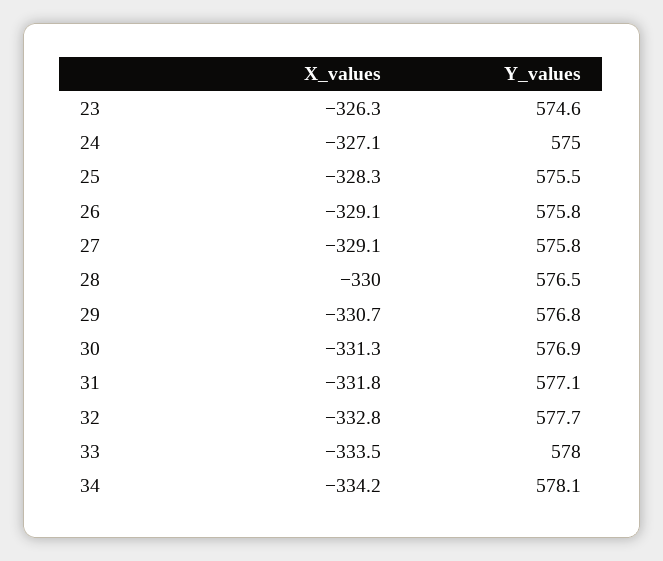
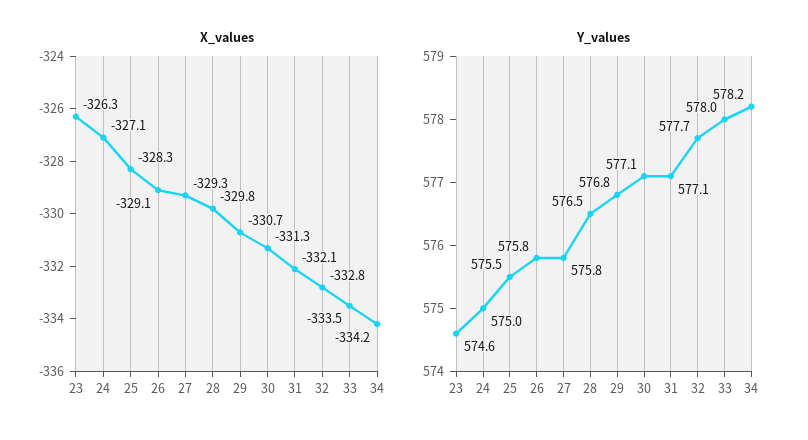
X_values, 27: -329.1 -> -329.3
X_values, 28: -330 -> -329.8
Y_values, 30: 576.9 -> 577.1
X_values, 31: -331.8 -> -332.1
Y_values, 34: 578.1 -> 578.2

